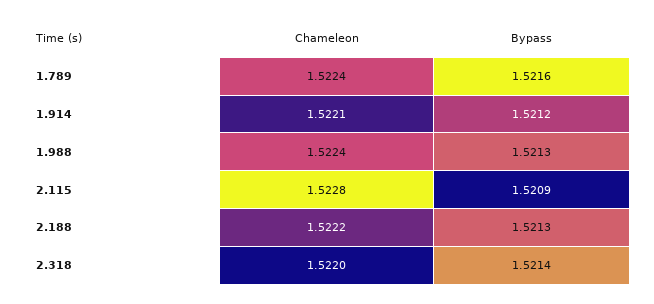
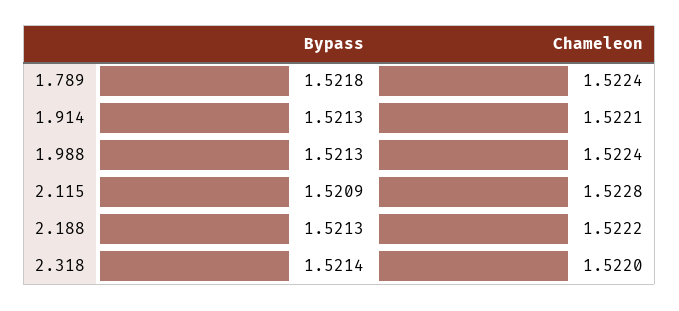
Bypass, 1.789: 1.5216 -> 1.5218
Bypass, 1.914: 1.5212 -> 1.5213

